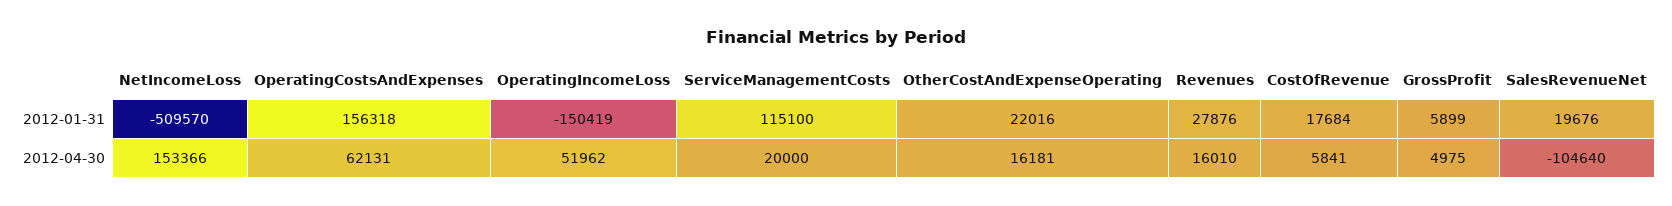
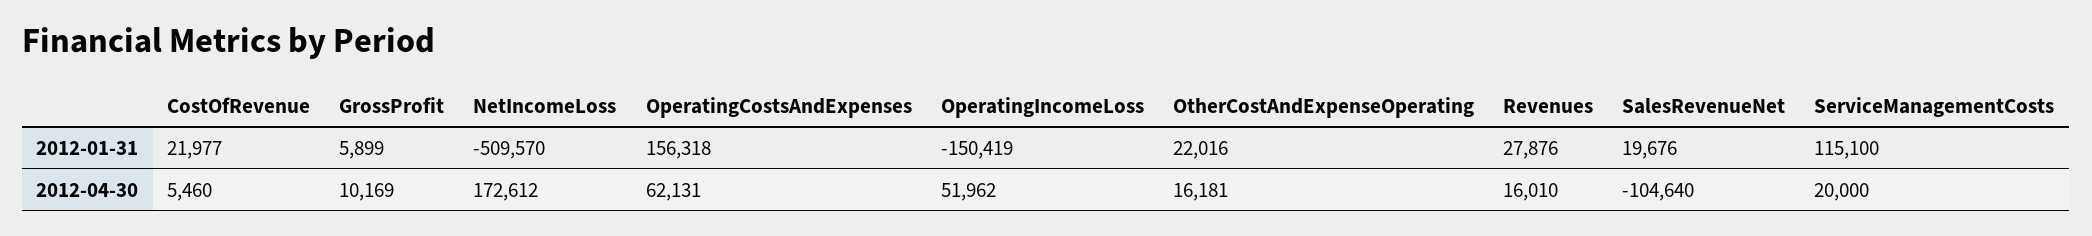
CostOfRevenue, 2012-01-31: 17684 -> 21977
NetIncomeLoss, 2012-04-30: 153366 -> 172612
CostOfRevenue, 2012-04-30: 5841 -> 5460
GrossProfit, 2012-04-30: 4975 -> 10169

